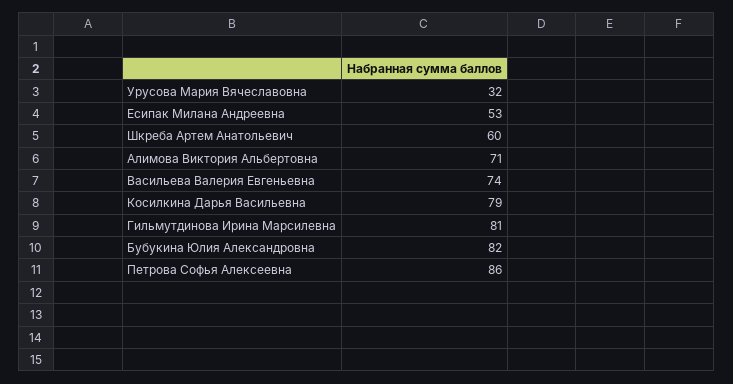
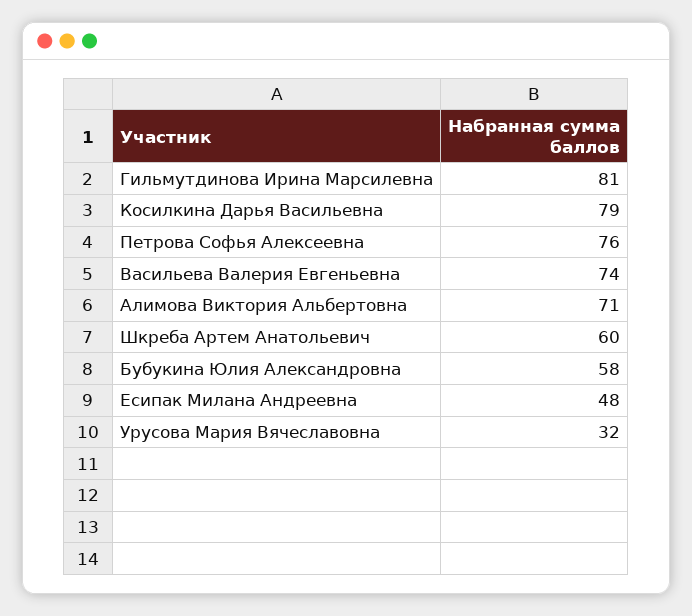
Есипак Милана Андреевна: 53 -> 48
Бубукина Юлия Александровна: 82 -> 58
Петрова Софья Алексеевна: 86 -> 76

